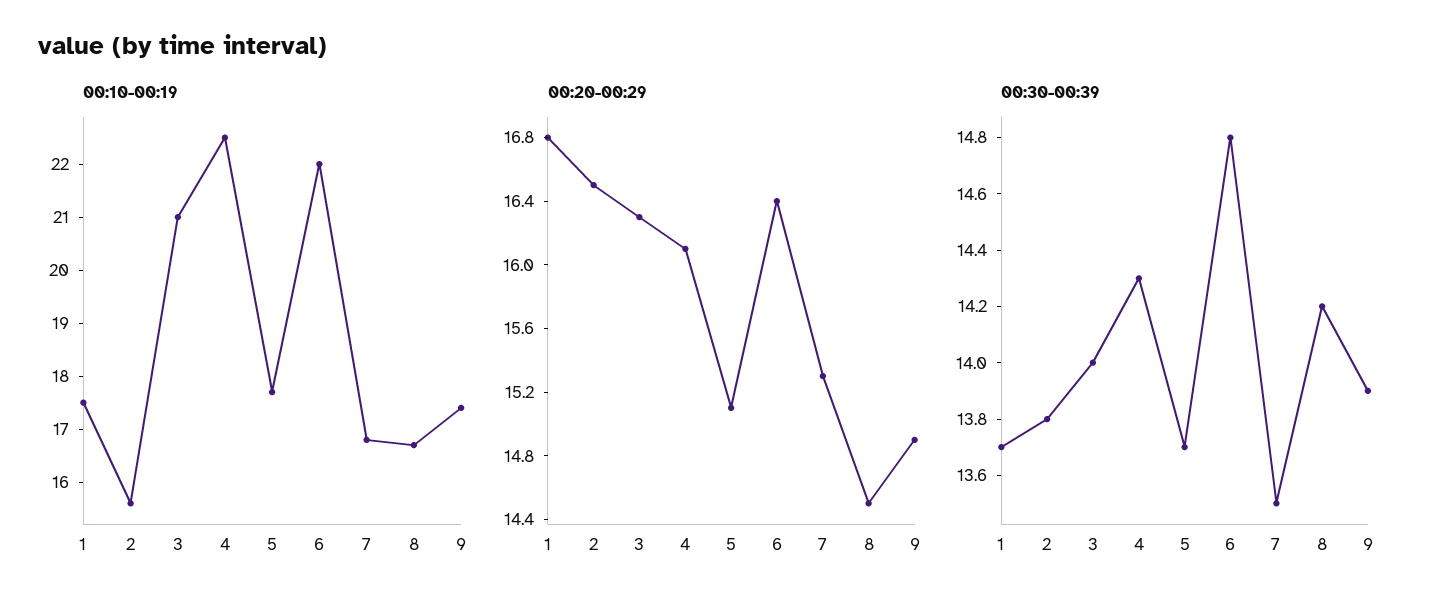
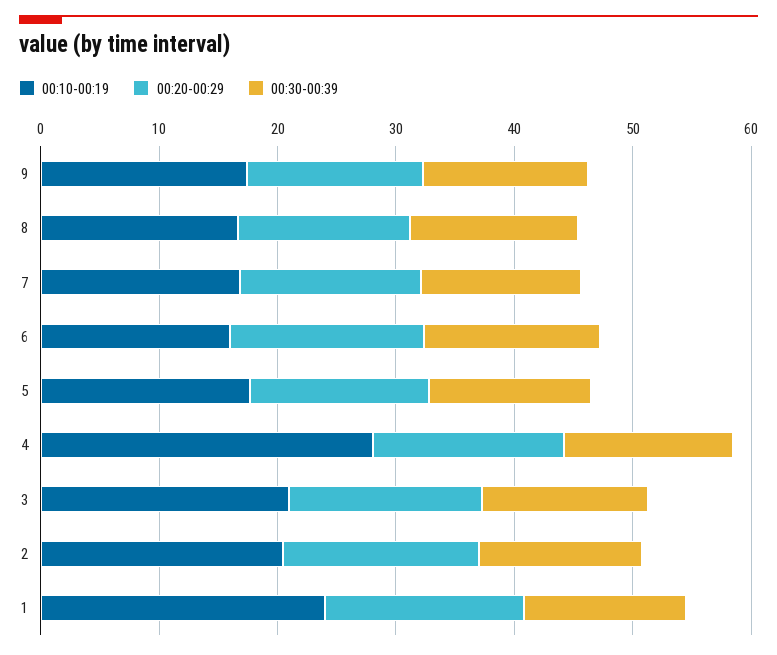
00:10-00:19, 1: 17.5 -> 24
00:10-00:19, 2: 15.5 -> 20
00:10-00:19, 4: 22.5 -> 28
00:10-00:19, 6: 22 -> 16

